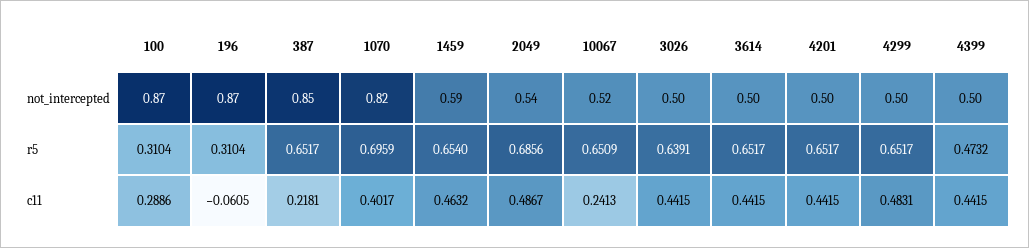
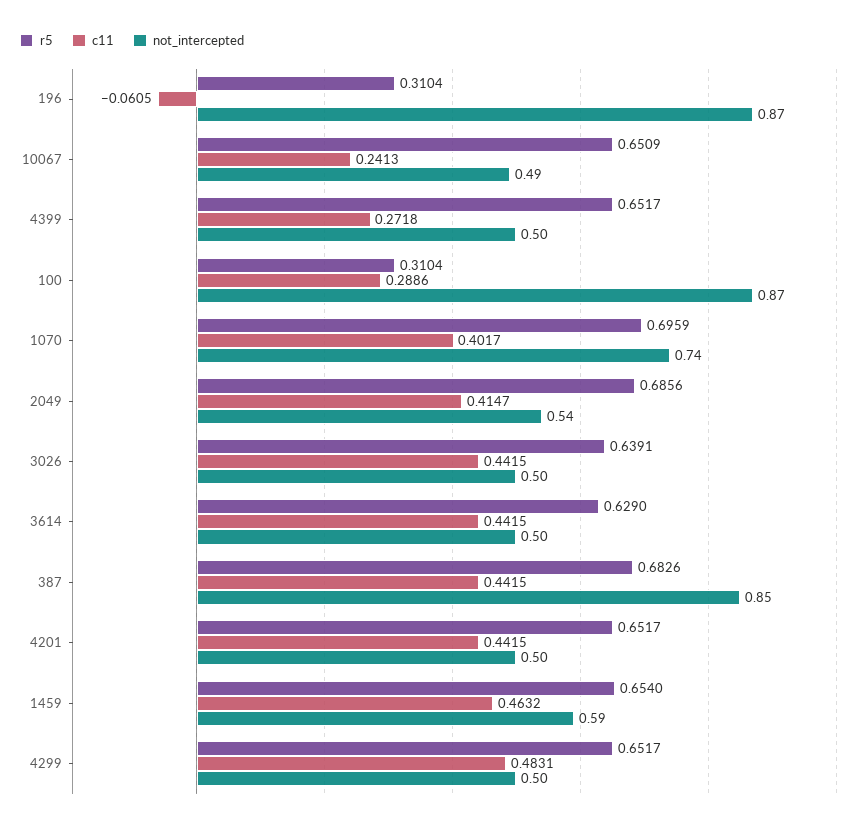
not_intercepted, 1070: 0.82 -> 0.74
not_intercepted, 10067: 0.52 -> 0.49
r5, 387: 0.6517 -> 0.6826
r5, 3614: 0.6517 -> 0.629
r5, 4399: 0.4732 -> 0.6517
c11, 387: 0.2181 -> 0.4415
c11, 2049: 0.4867 -> 0.4147
c11, 4399: 0.4415 -> 0.2718

